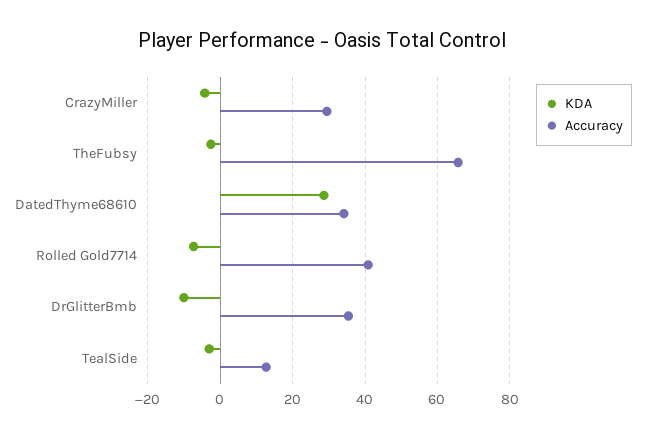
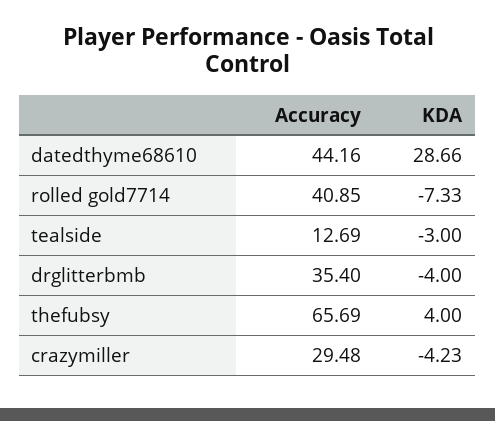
KDA, TheFubsy: -2 -> 4
Accuracy, DatedThyme68610: 34 -> 44.16
KDA, DrGlitterBmb: -10 -> -4

